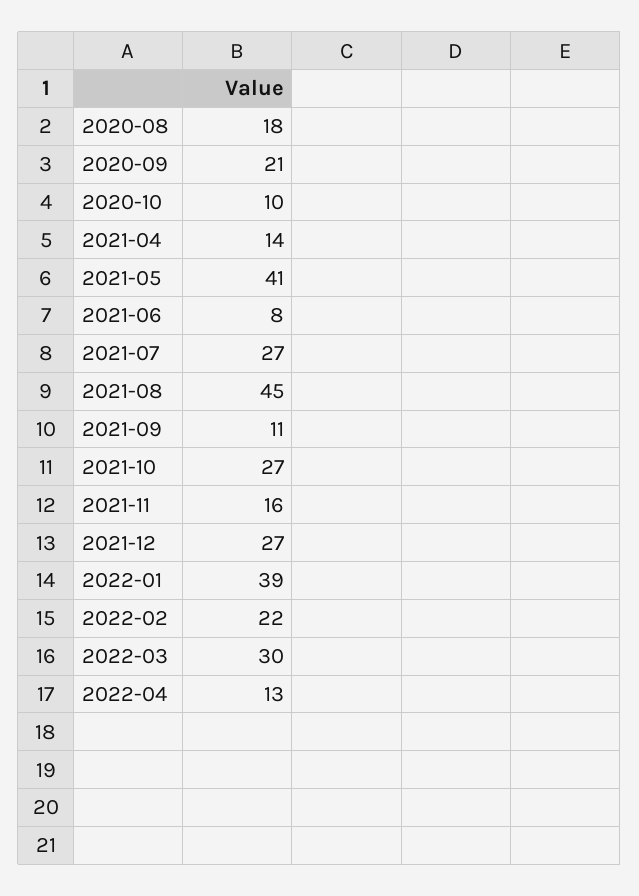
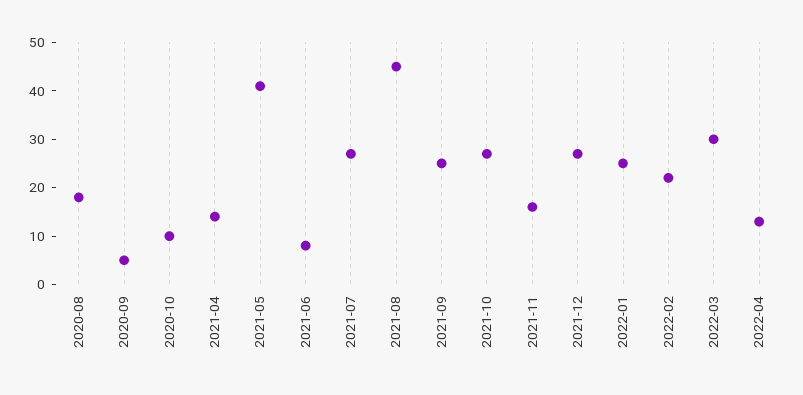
2020-09: 21 -> 5
2021-09: 11 -> 25
2022-01: 39 -> 25

